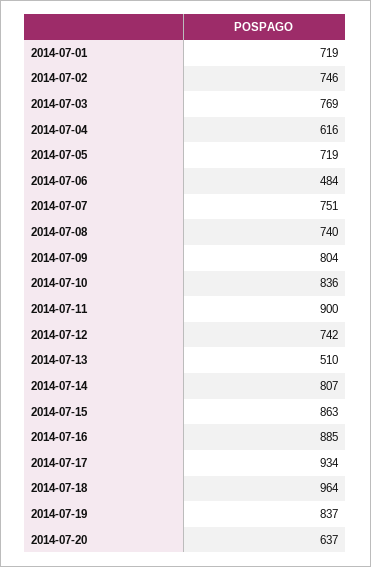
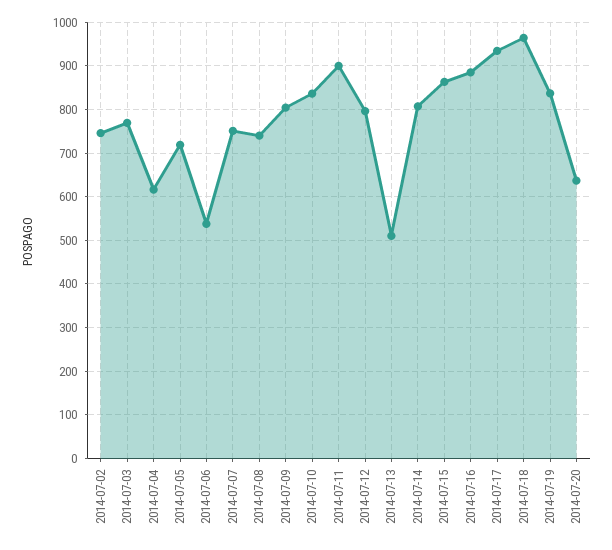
2014-07-01: 719 -> none
2014-07-06: 484 -> 540
2014-07-12: 742 -> 800

